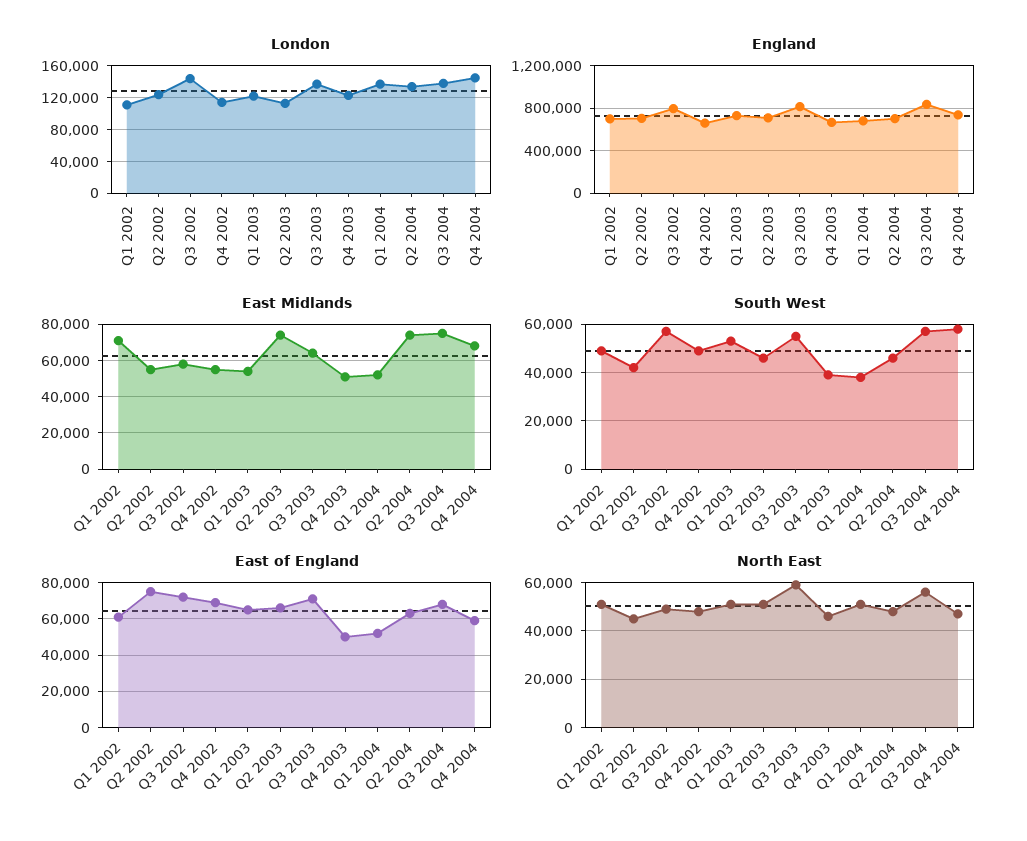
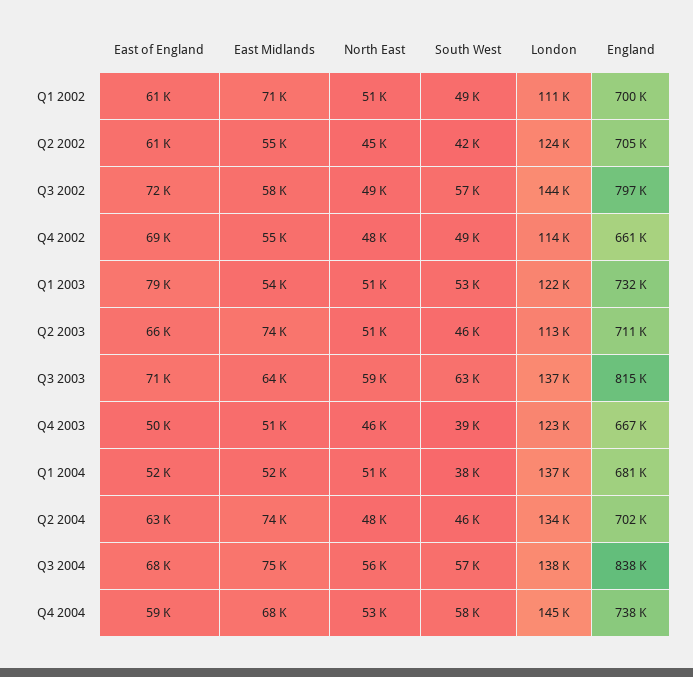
South West, Q3 2003: 55000 -> 63000
East of England, Q2 2002: 75000 -> 61000
East of England, Q1 2003: 65000 -> 79000
North East, Q4 2004: 47500 -> 53000

